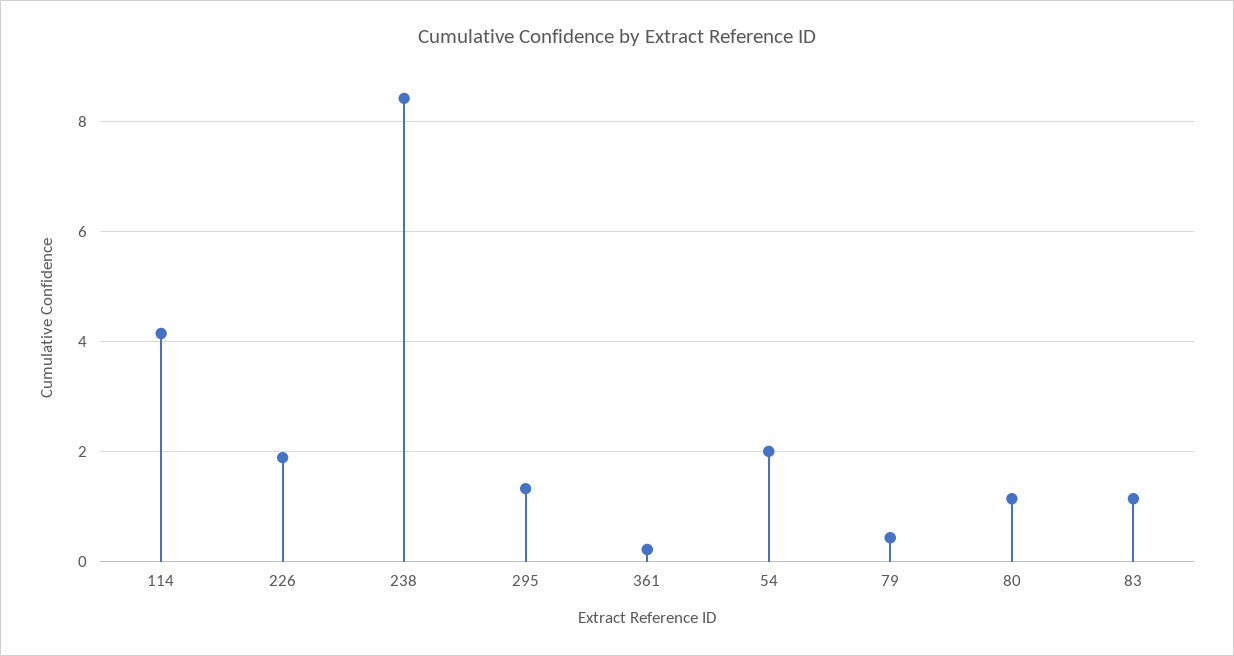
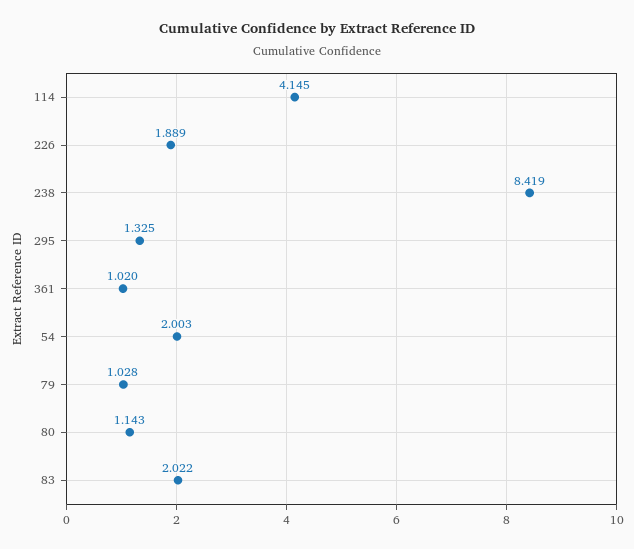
361: 0.2 -> 1.02
79: 0.4 -> 1.028
83: 1.2 -> 2.022

